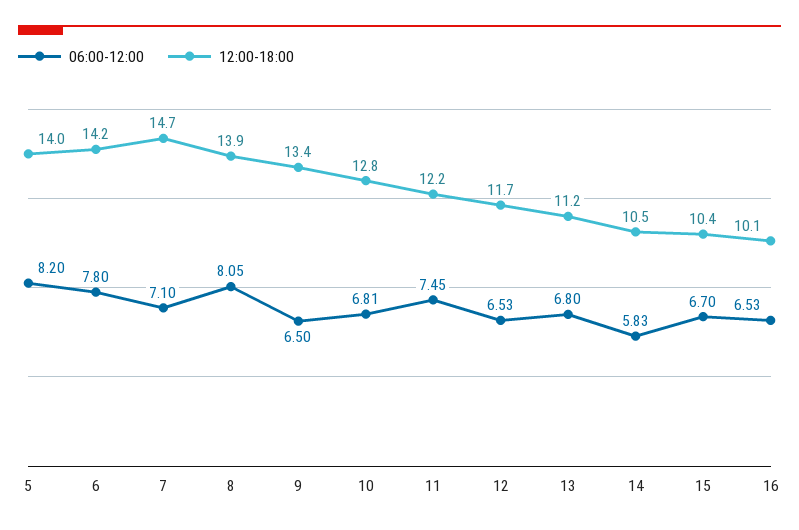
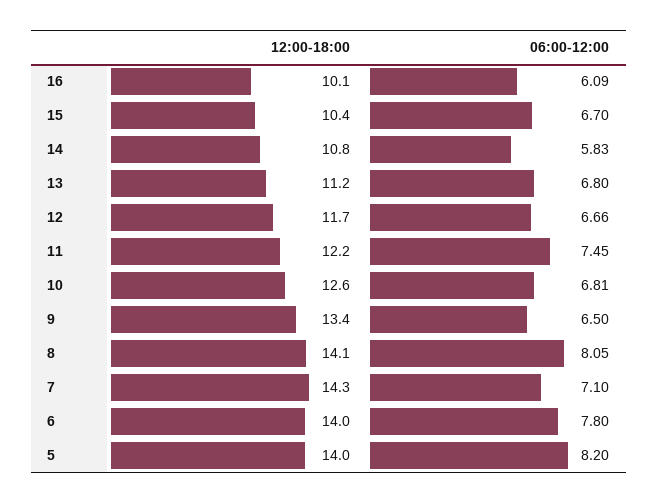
12:00-18:00, 6: 14.2 -> 14
12:00-18:00, 7: 14.7 -> 14.3
12:00-18:00, 8: 13.9 -> 14.1
12:00-18:00, 10: 12.8 -> 12.6
06:00-12:00, 12: 6.53 -> 6.66
12:00-18:00, 14: 10.5 -> 10.8
06:00-12:00, 16: 6.53 -> 6.09

